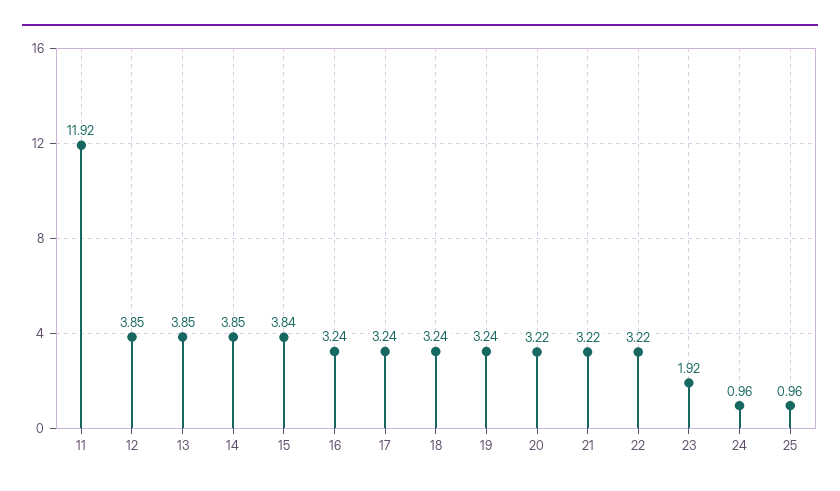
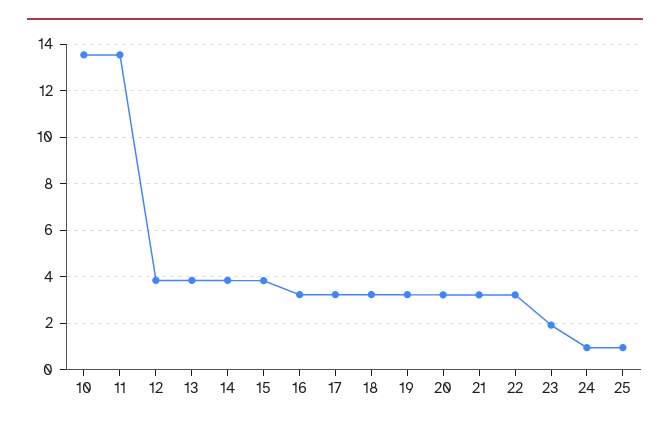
11: 11.92 -> 13.5
10: none -> 13.5

